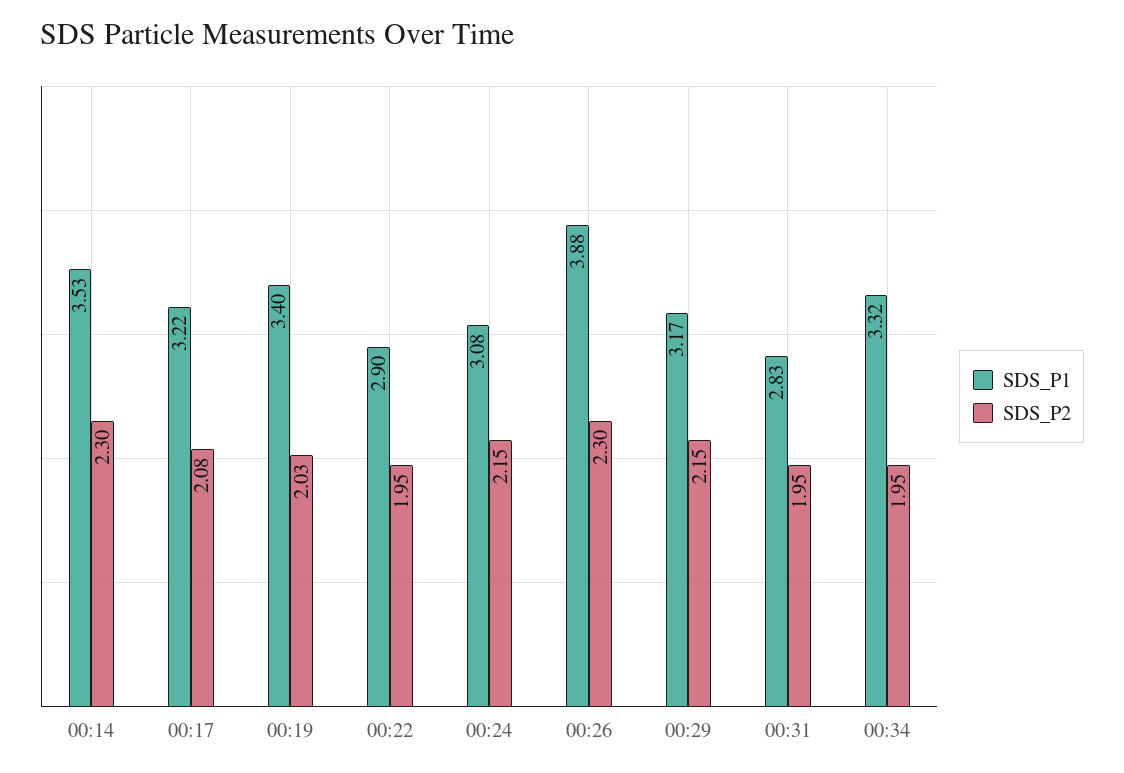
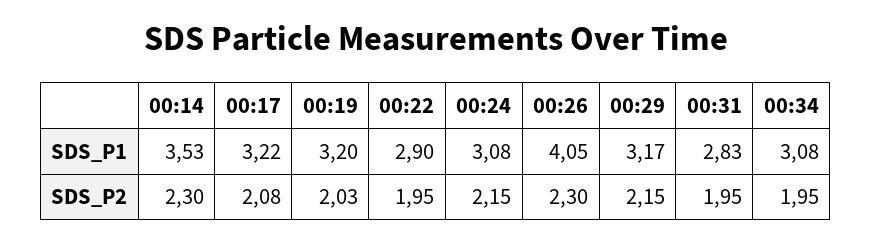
SDS_P1, 00:19: 3.4 -> 3.2
SDS_P1, 00:26: 3.88 -> 4.05
SDS_P1, 00:34: 3.32 -> 3.08

